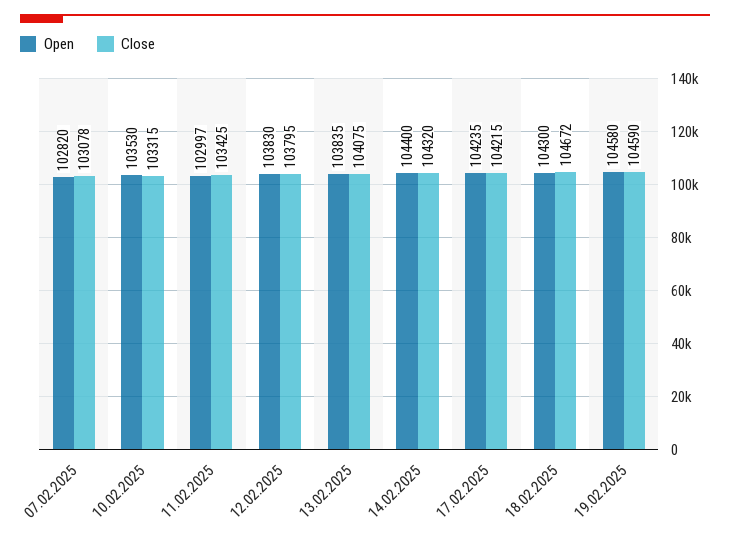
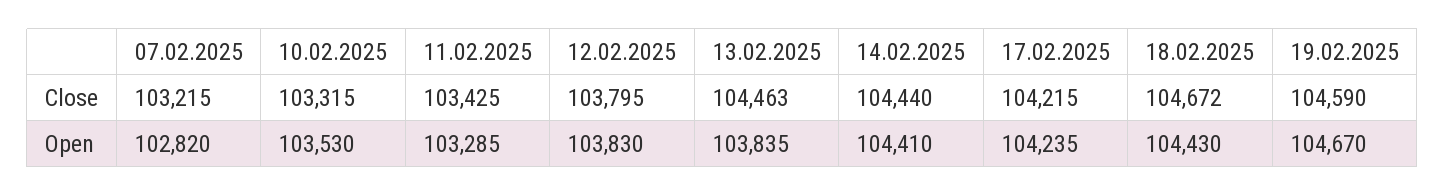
Close, 07.02.2025: 103078 -> 103215
Open, 11.02.2025: 102997 -> 103285
Close, 13.02.2025: 104075 -> 104463
Open, 14.02.2025: 104400 -> 104410
Close, 14.02.2025: 104320 -> 104440
Open, 18.02.2025: 104300 -> 104430
Open, 19.02.2025: 104580 -> 104670

